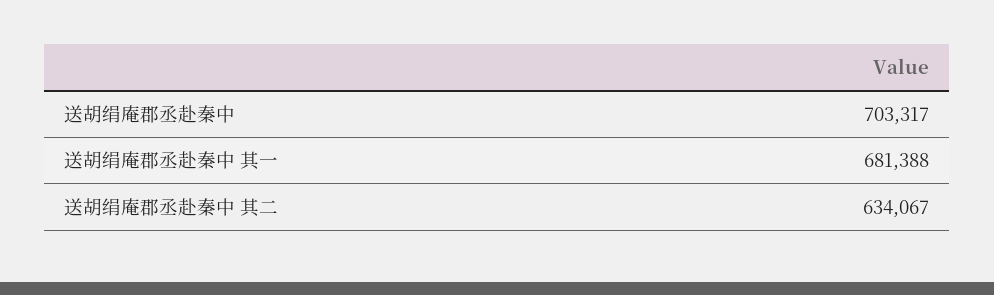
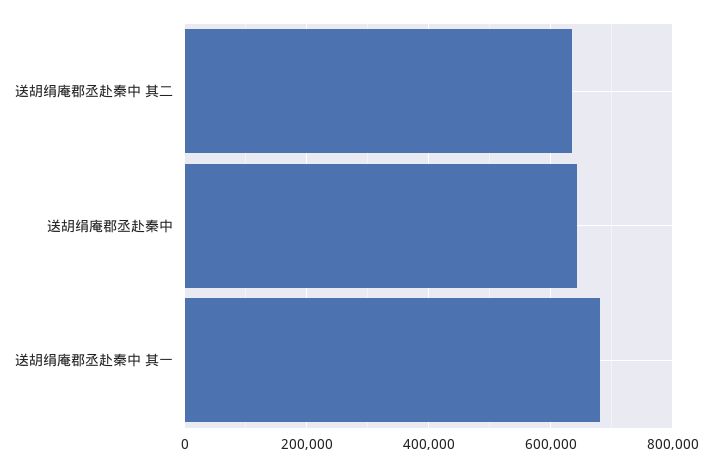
送胡绢庵郡丞赴秦中: 703317 -> 640000

